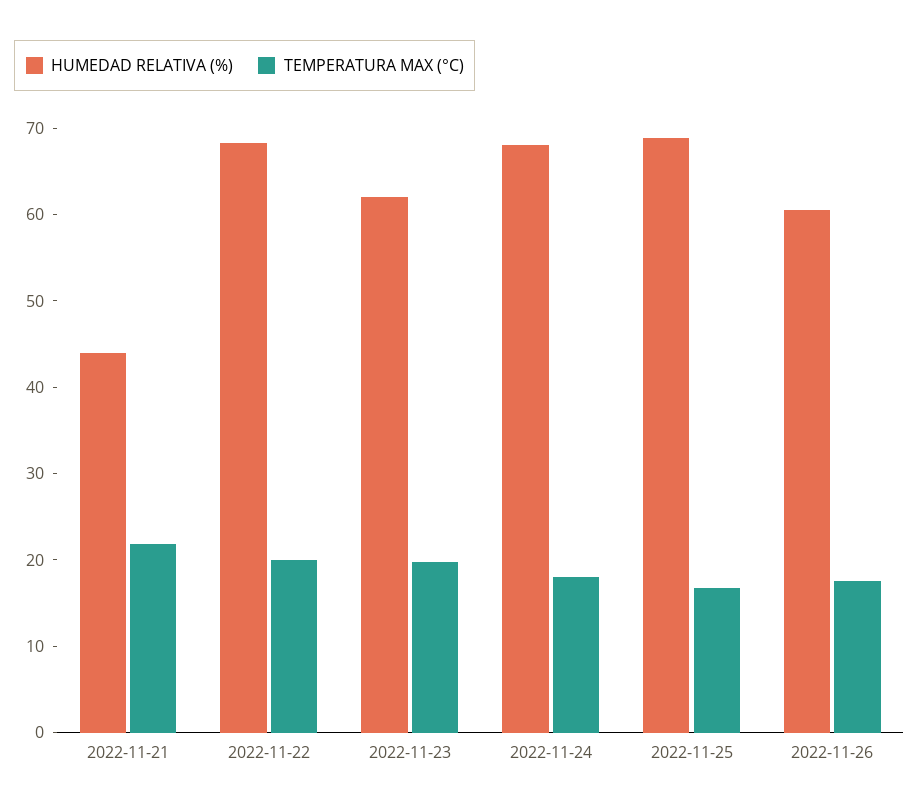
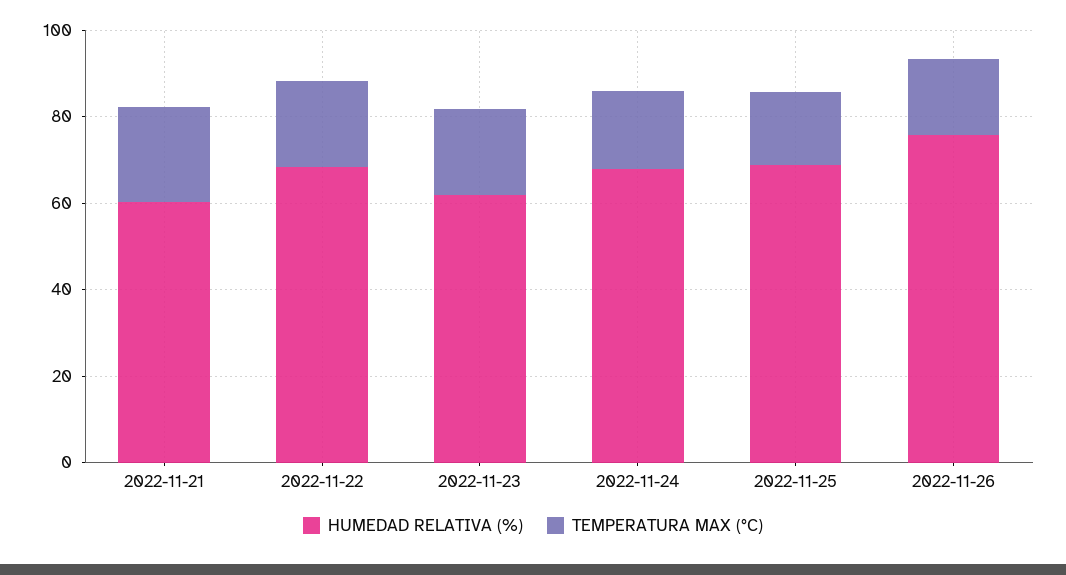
HUMEDAD RELATIVA (%), 2022-11-21: 44 -> 60
HUMEDAD RELATIVA (%), 2022-11-26: 60 -> 75

